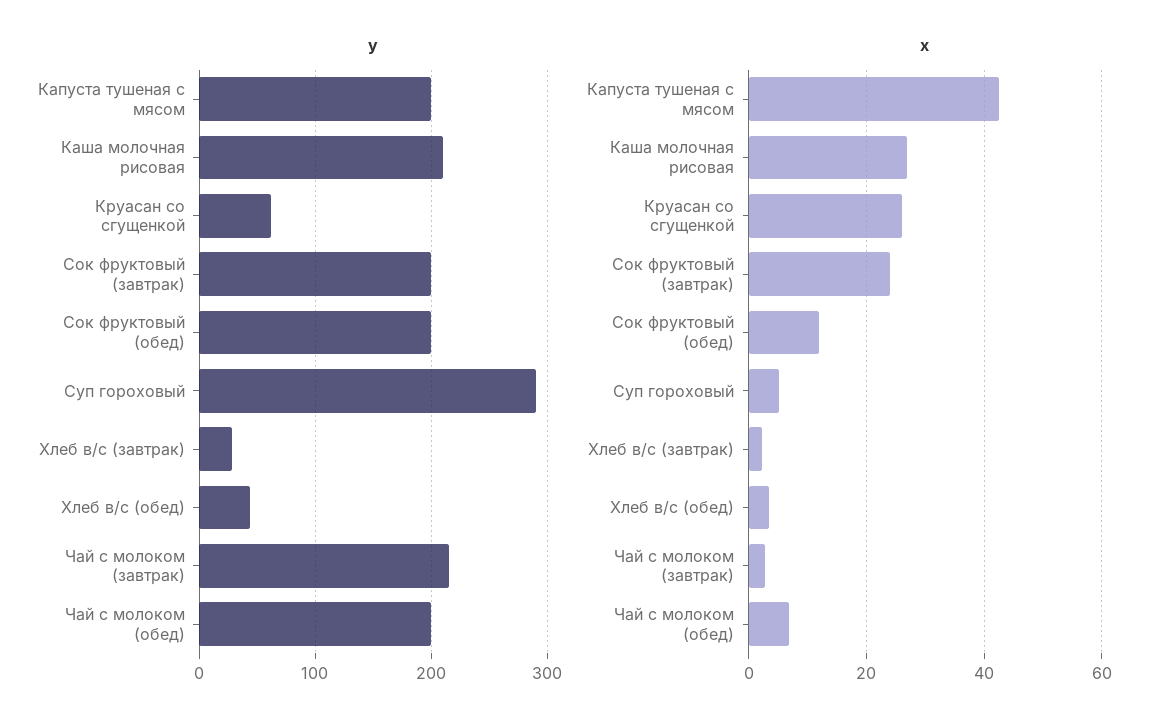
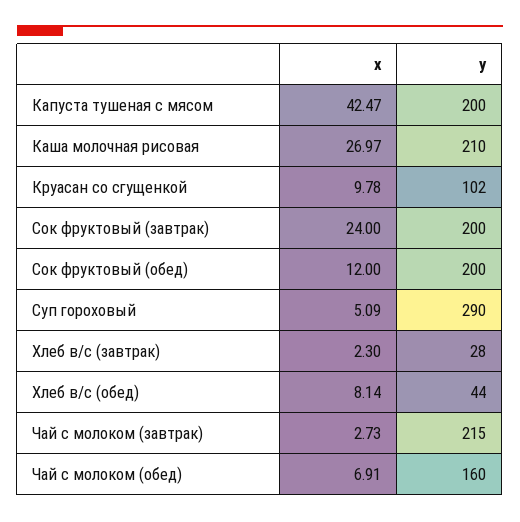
y, Круасан со сгущенкой: 60 -> 102
y, Чай с молоком (обед): 200 -> 160
x, Круасан со сгущенкой: 26 -> 9.78
x, Хлеб в/с (обед): 4 -> 8.14

